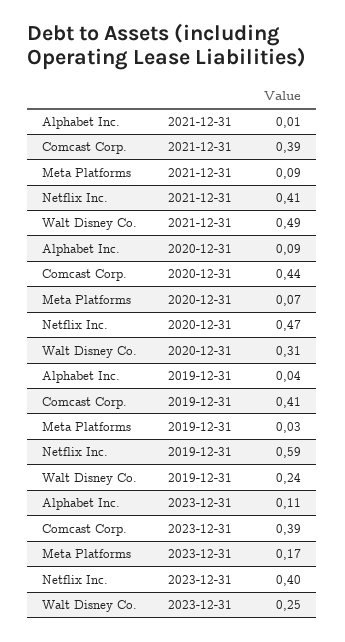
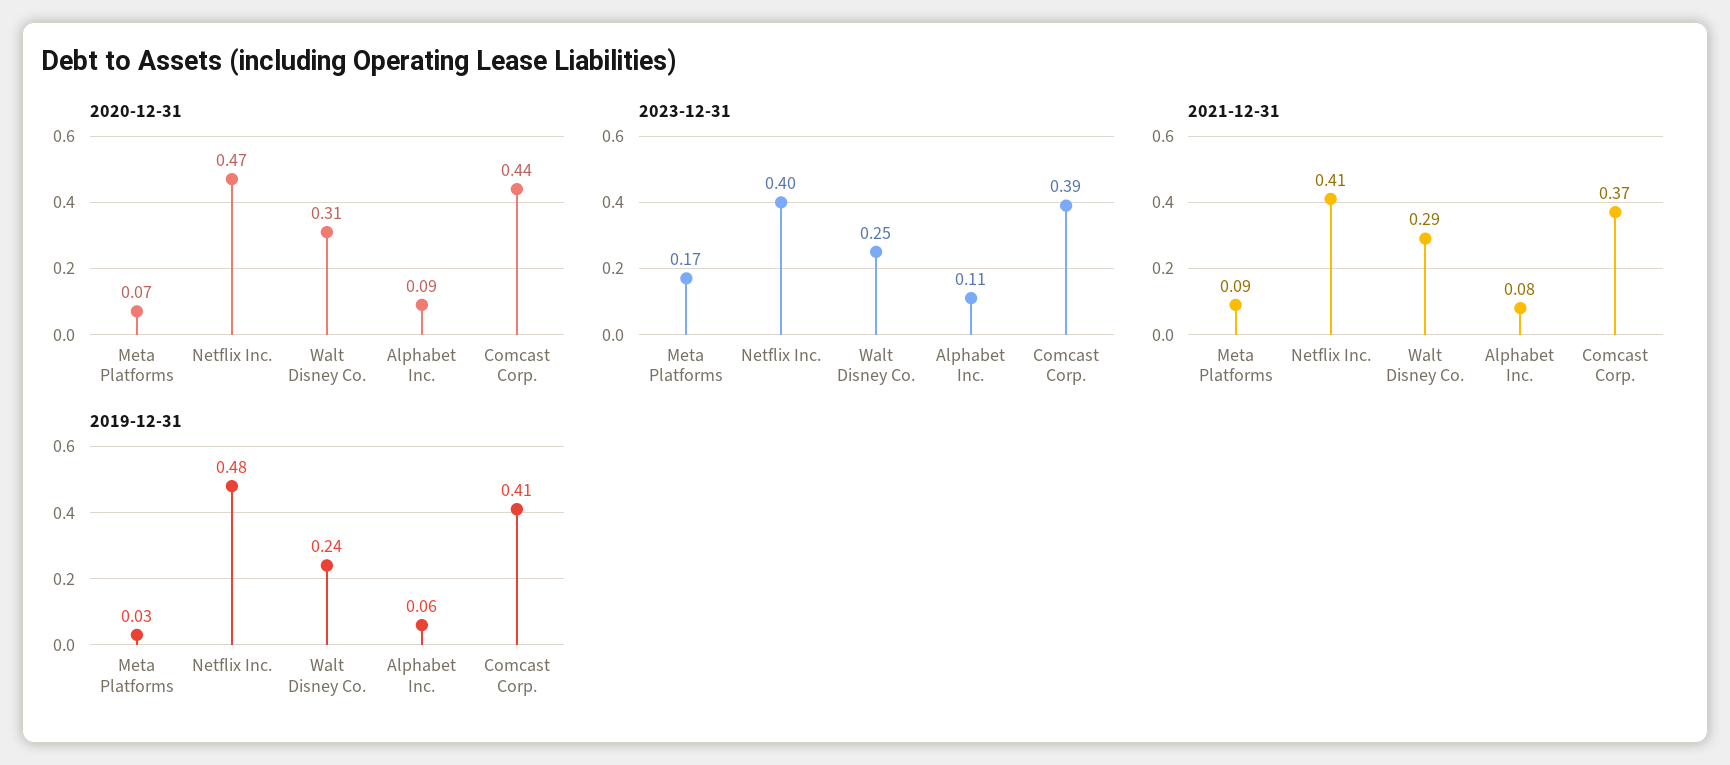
2021-12-31, Alphabet Inc.: 0.01 -> 0.08
2021-12-31, Comcast Corp.: 0.39 -> 0.37
2021-12-31, Walt Disney Co.: 0.49 -> 0.29
2019-12-31, Alphabet Inc.: 0.04 -> 0.06
2019-12-31, Netflix Inc.: 0.59 -> 0.48

